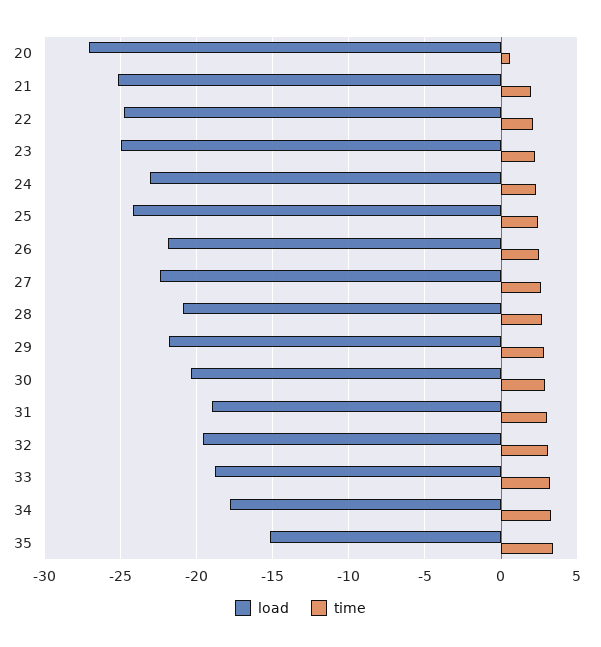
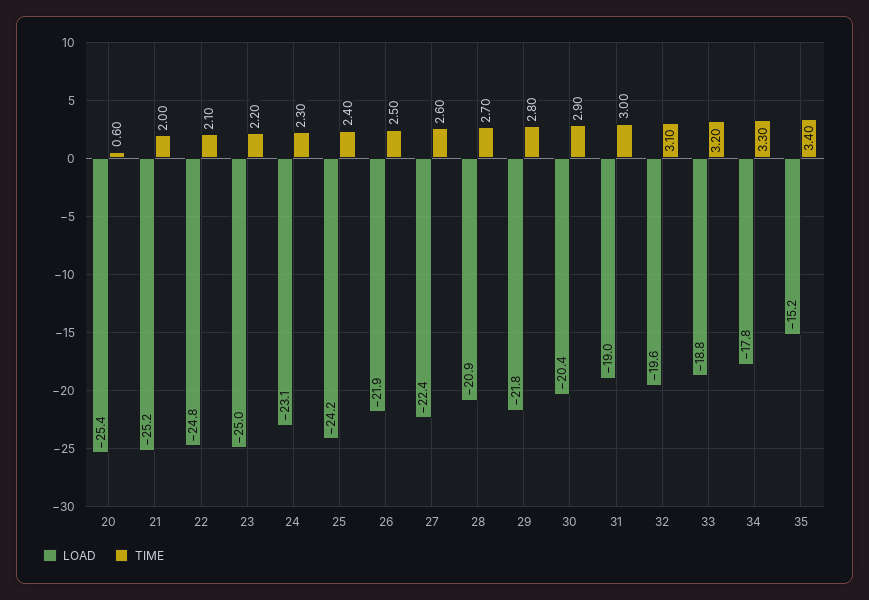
load, 20: -27 -> -25.4

